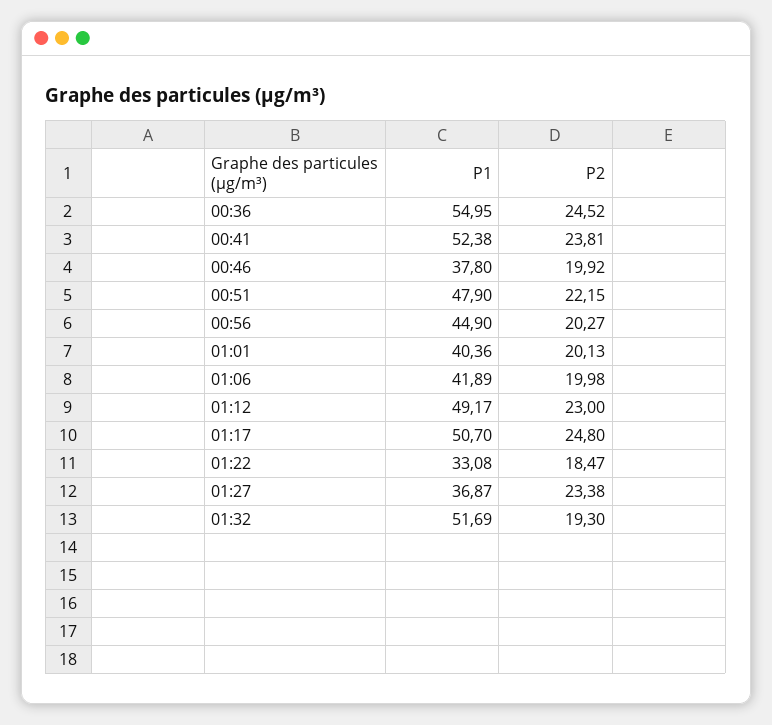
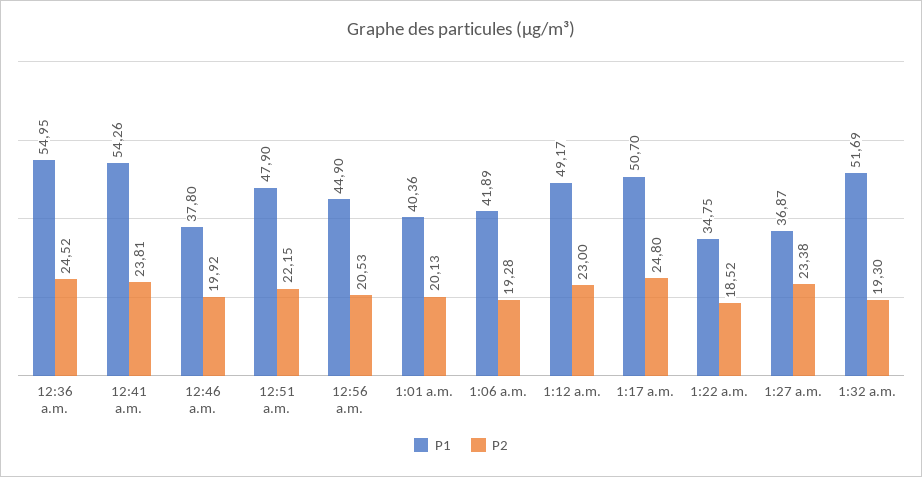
P1, 00:41: 52.38 -> 54.26
P2, 00:56: 20.27 -> 20.53
P2, 01:06: 19.98 -> 19.28
P1, 01:22: 33.08 -> 34.75
P2, 01:22: 18.47 -> 18.52

